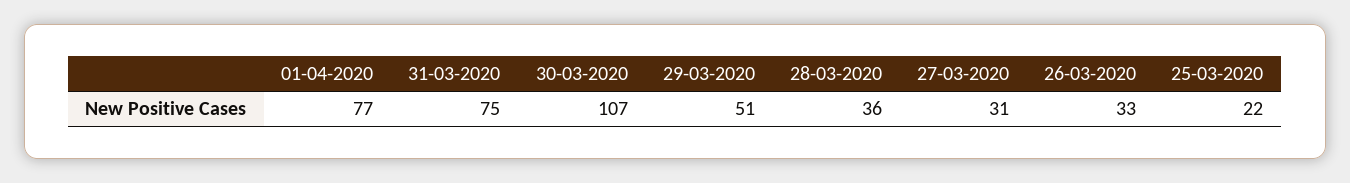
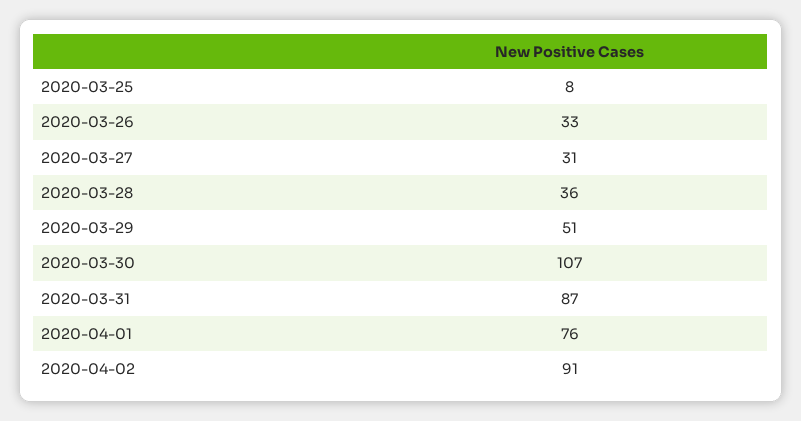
01-04-2020: 77 -> 76
31-03-2020: 75 -> 87
25-03-2020: 22 -> 8
2020-04-02: none -> 91

